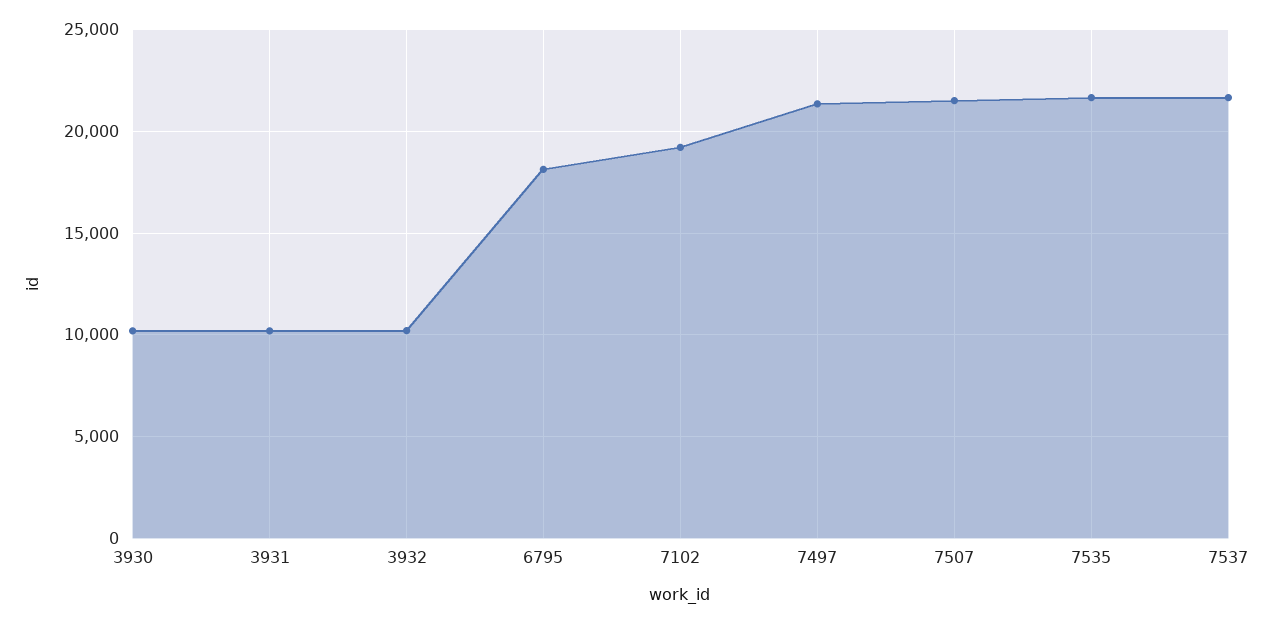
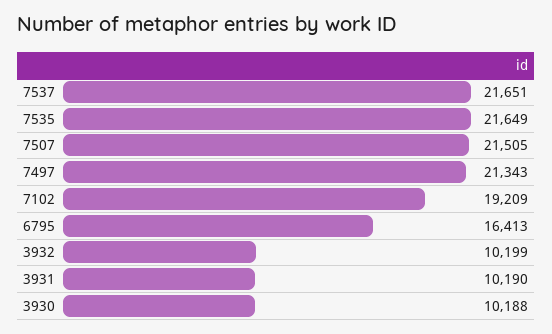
6795: 18000 -> 16413

